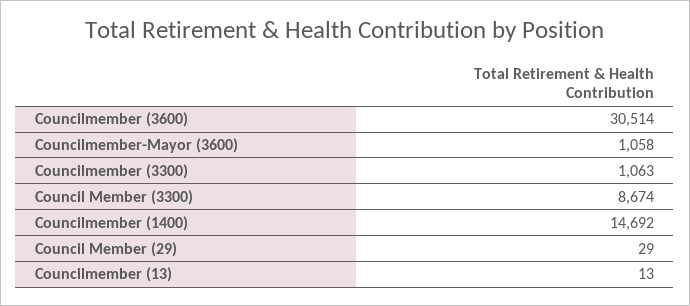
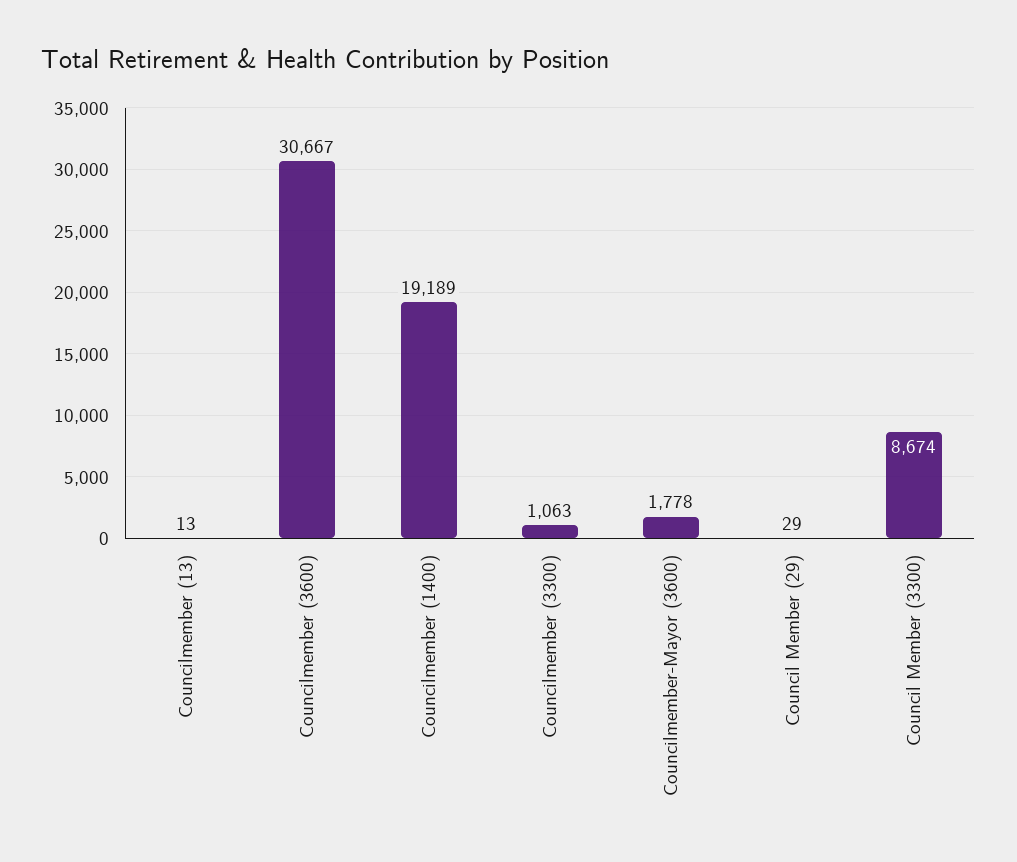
Councilmember (3600): 30514 -> 30667
Councilmember-Mayor (3600): 1058 -> 1778
Councilmember (1400): 14692 -> 19189

